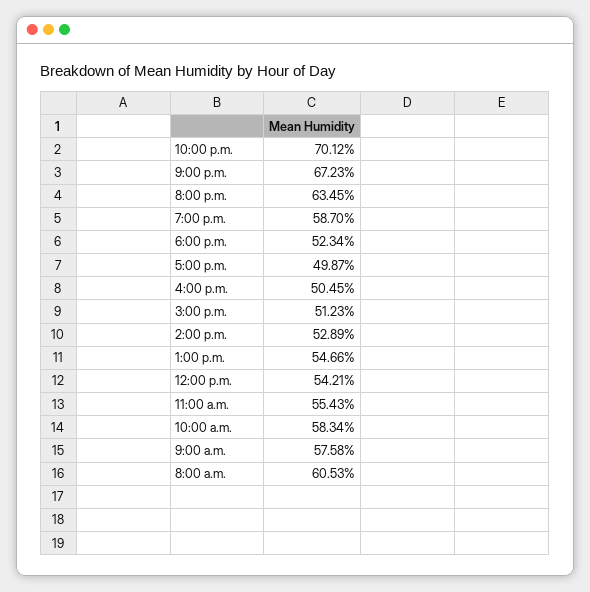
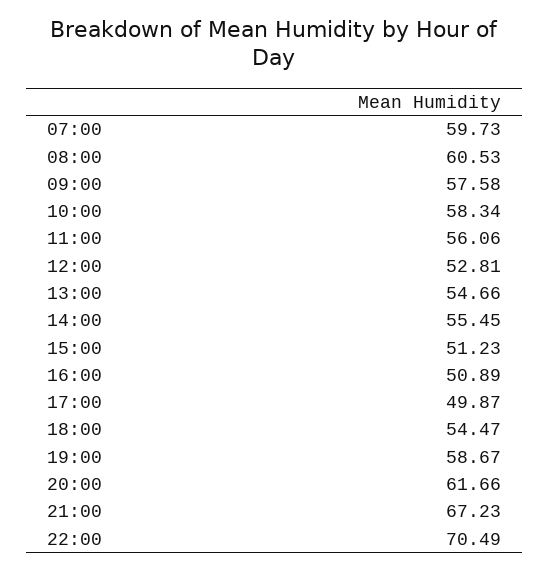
10:00 p.m.: 70.12 -> 70.49
8:00 p.m.: 63.45 -> 61.66
7:00 p.m.: 58.7 -> 58.67
6:00 p.m.: 52.34 -> 54.47
4:00 p.m.: 50.45 -> 50.89
2:00 p.m.: 52.89 -> 55.45
12:00 p.m.: 54.21 -> 52.81
11:00 a.m.: 55.43 -> 56.06
07:00: none -> 59.73

